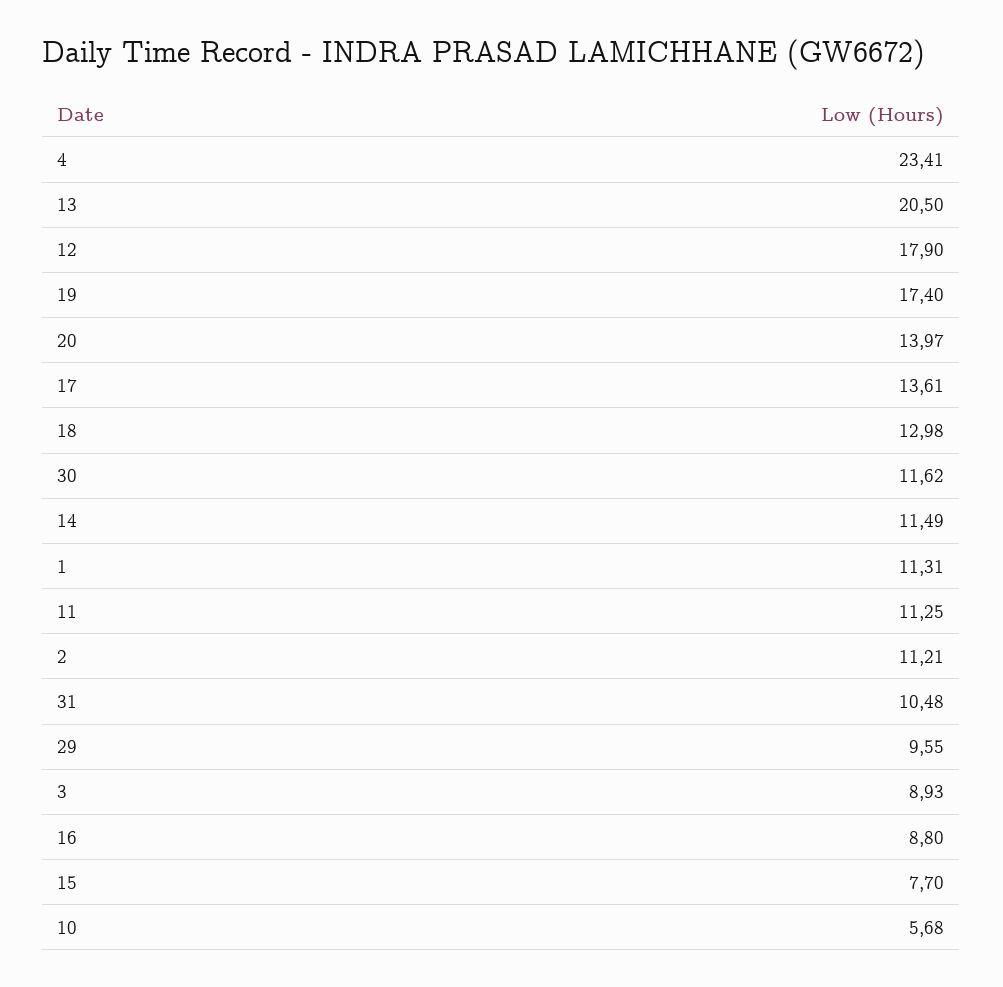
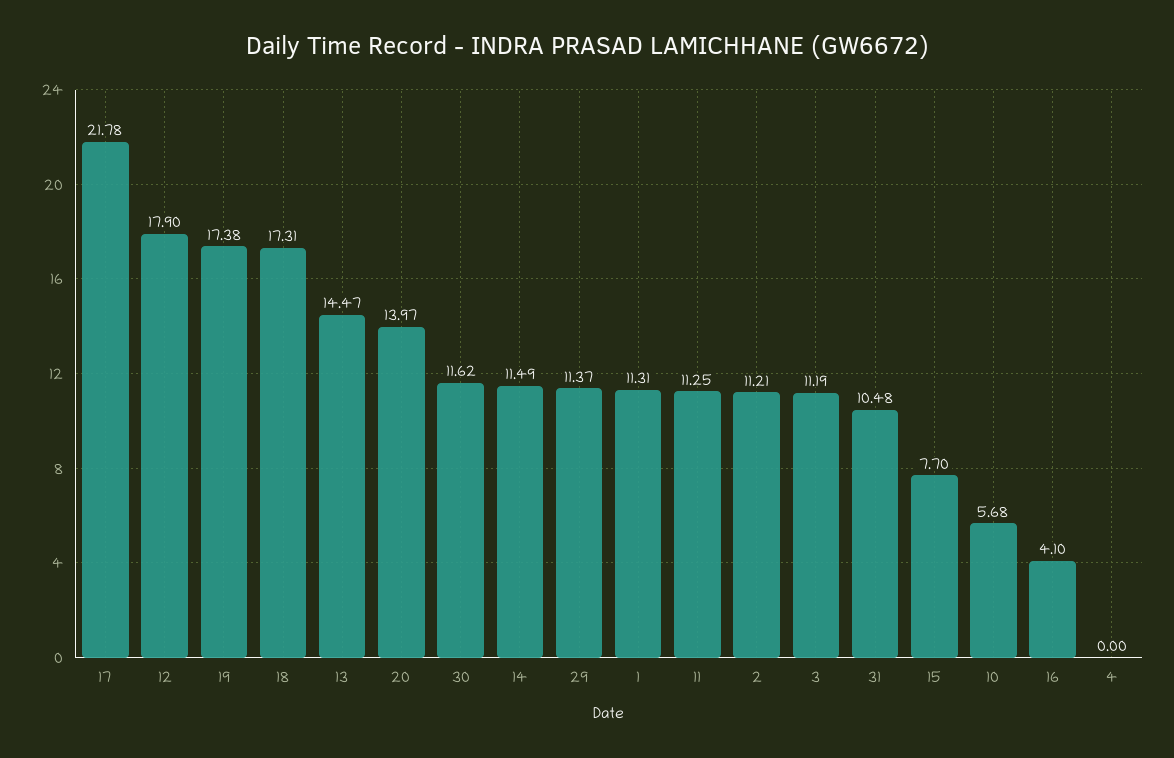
4: 23.41 -> 0
13: 20.5 -> 14.47
19: 17.4 -> 17.38
17: 13.61 -> 21.78
18: 12.98 -> 17.31
29: 9.55 -> 11.37
3: 8.93 -> 11.19
16: 8.8 -> 4.1

